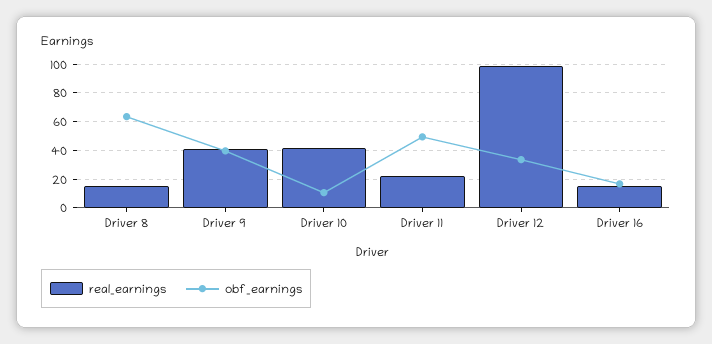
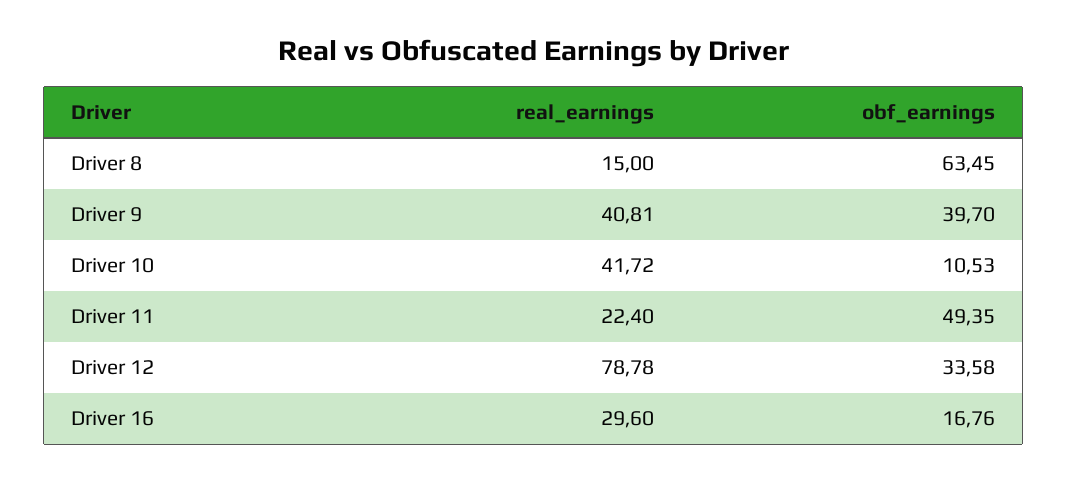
real_earnings, Driver 12: 100 -> 78.78
real_earnings, Driver 16: 15 -> 29.6

